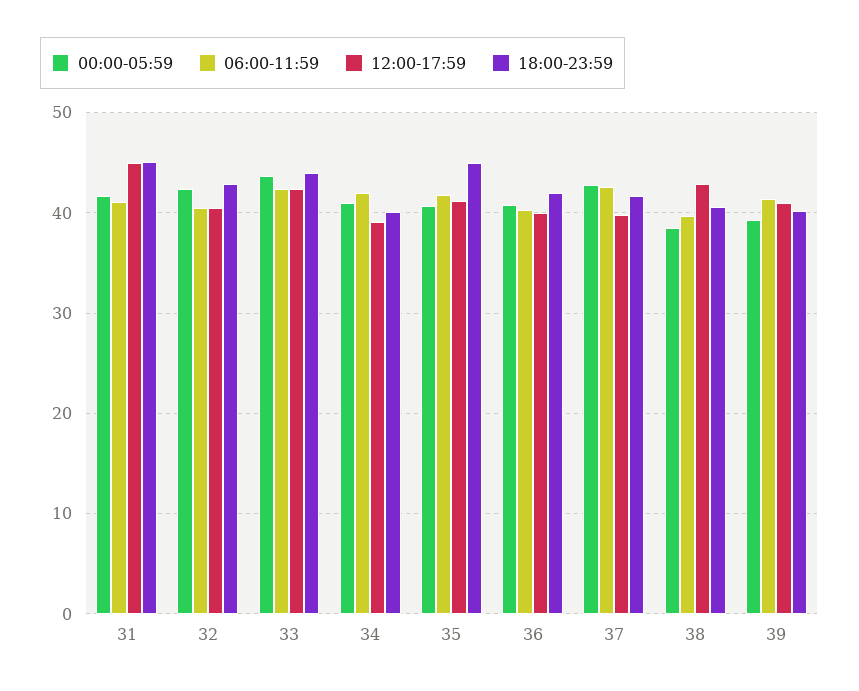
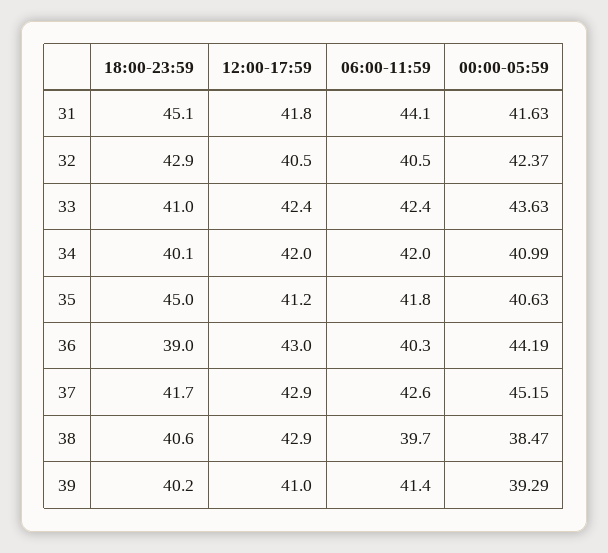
06:00-11:59, 31: 41 -> 44.1
12:00-17:59, 31: 45 -> 41.8
18:00-23:59, 33: 44 -> 41
12:00-17:59, 34: 39 -> 42
00:00-05:59, 36: 41 -> 44.19
12:00-17:59, 36: 40 -> 43
18:00-23:59, 36: 42 -> 39
00:00-05:59, 37: 43 -> 45.15
12:00-17:59, 37: 40 -> 42.9

